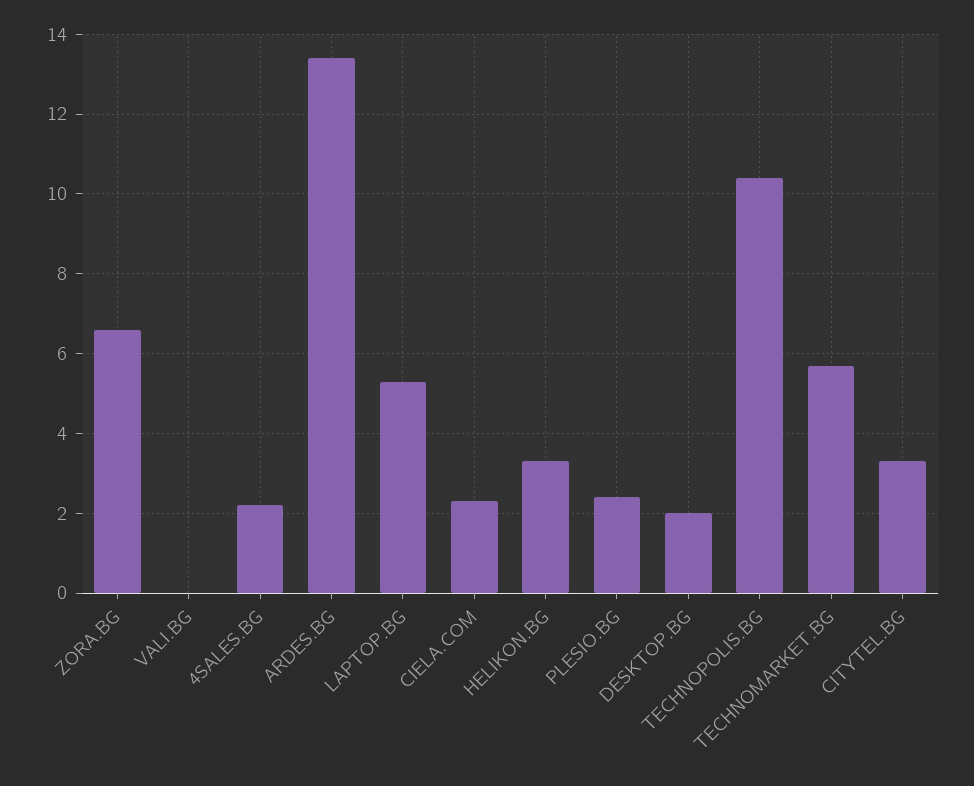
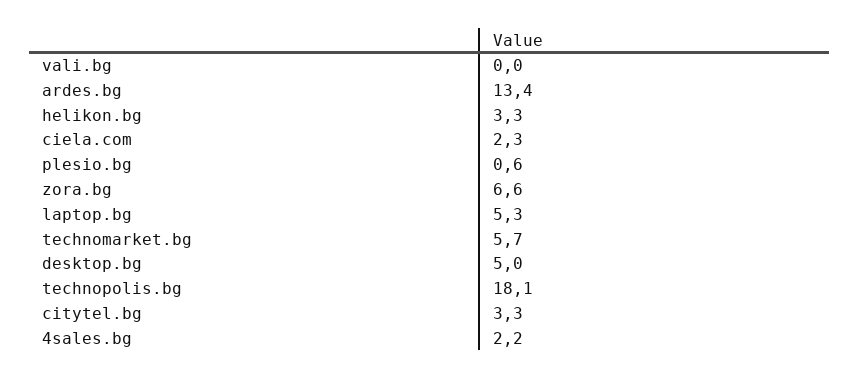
PLESIO.BG: 2.5 -> 0.6
DESKTOP.BG: 2 -> 5
TECHNOPOLIS.BG: 10.5 -> 18.1

